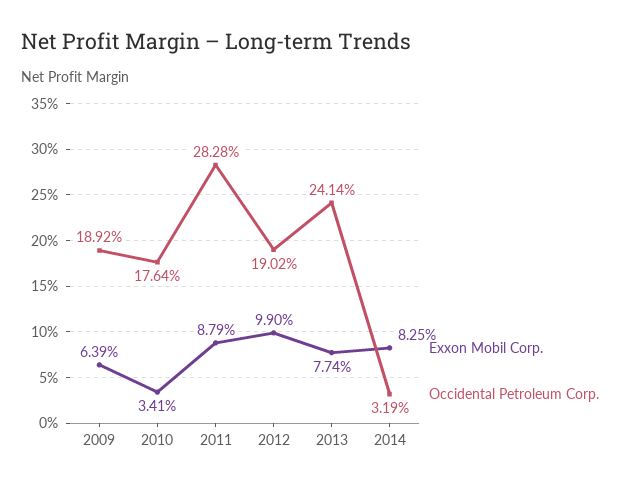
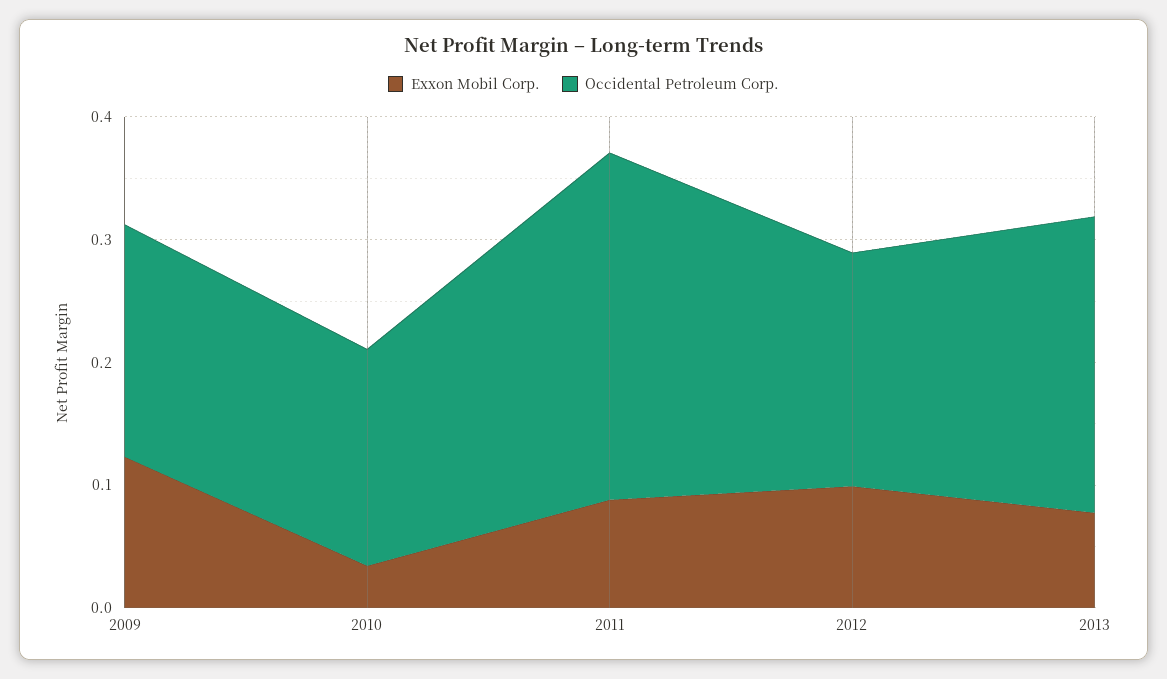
Exxon Mobil Corp., 2009: 0.0639 -> 0.12
Exxon Mobil Corp., 2014: 0.0825 -> none
Occidental Petroleum Corp., 2014: 0.0319 -> none

